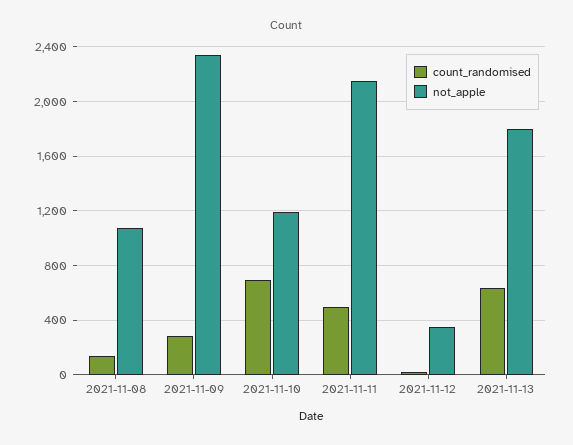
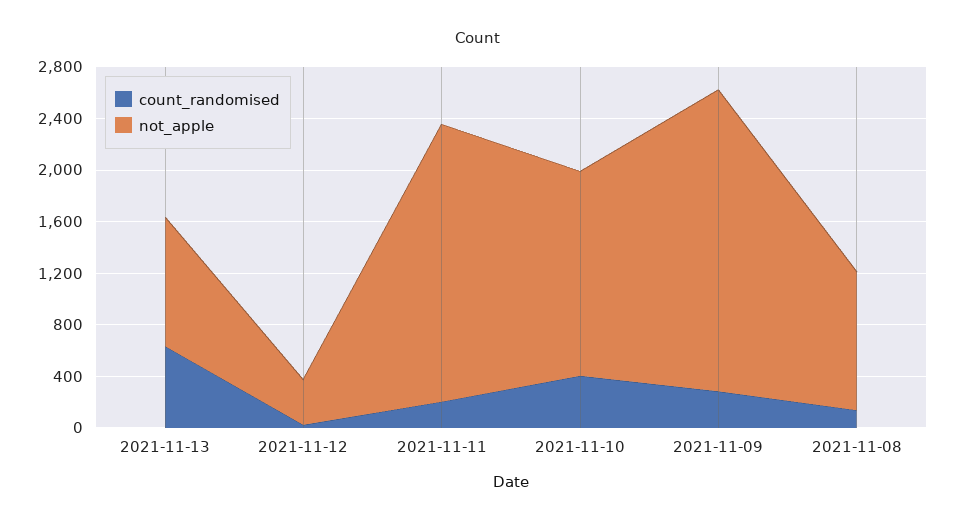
count_randomised, 2021-11-10: 700 -> 400
not_apple, 2021-11-10: 1200 -> 1600
count_randomised, 2021-11-11: 500 -> 200
not_apple, 2021-11-13: 1800 -> 1000

